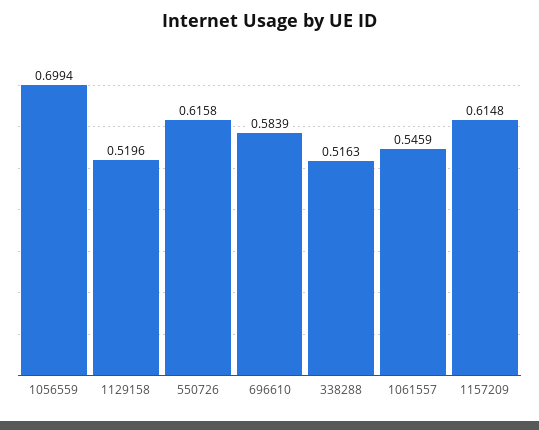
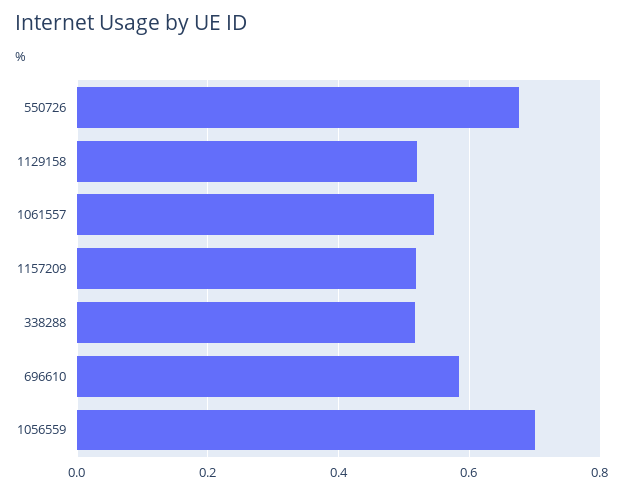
550726: 0.6158 -> 0.68
1157209: 0.6148 -> 0.52

